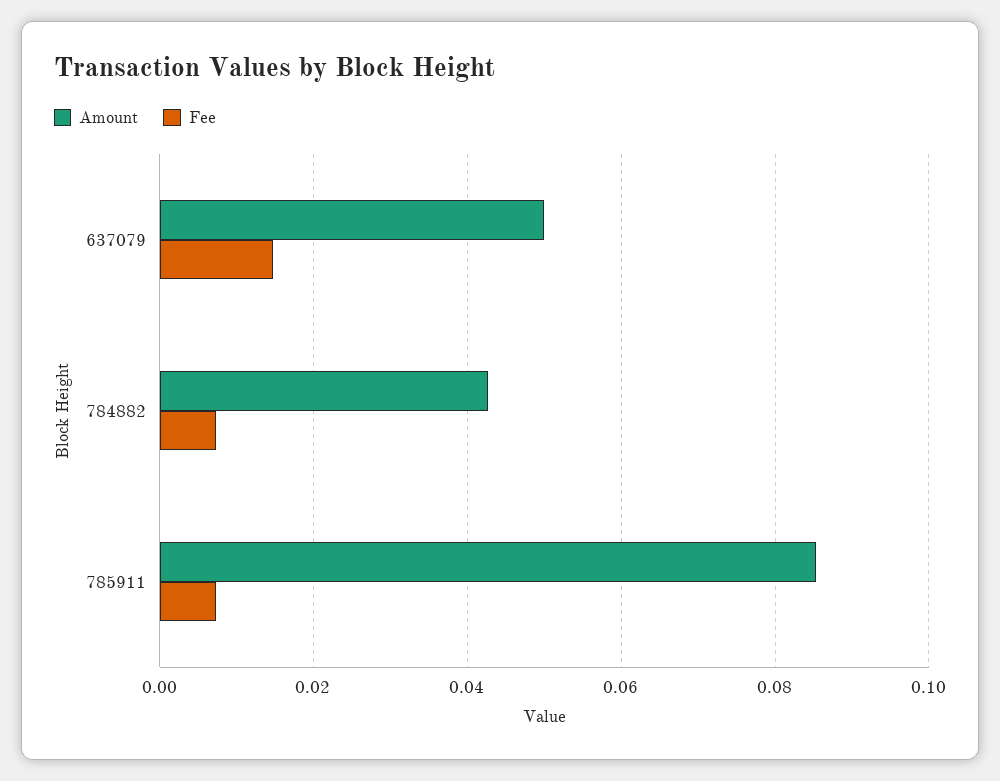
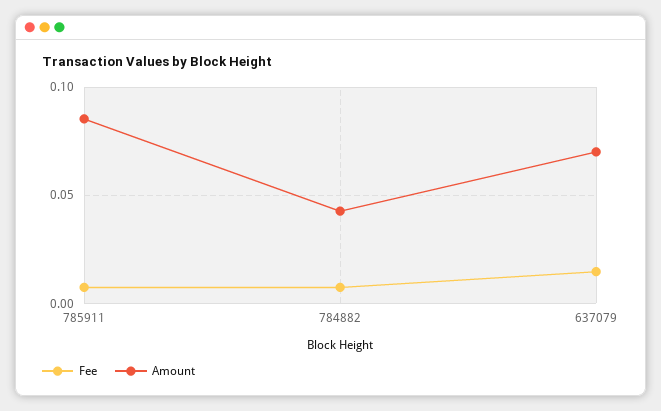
Amount, 637079: 0.05 -> 0.07

